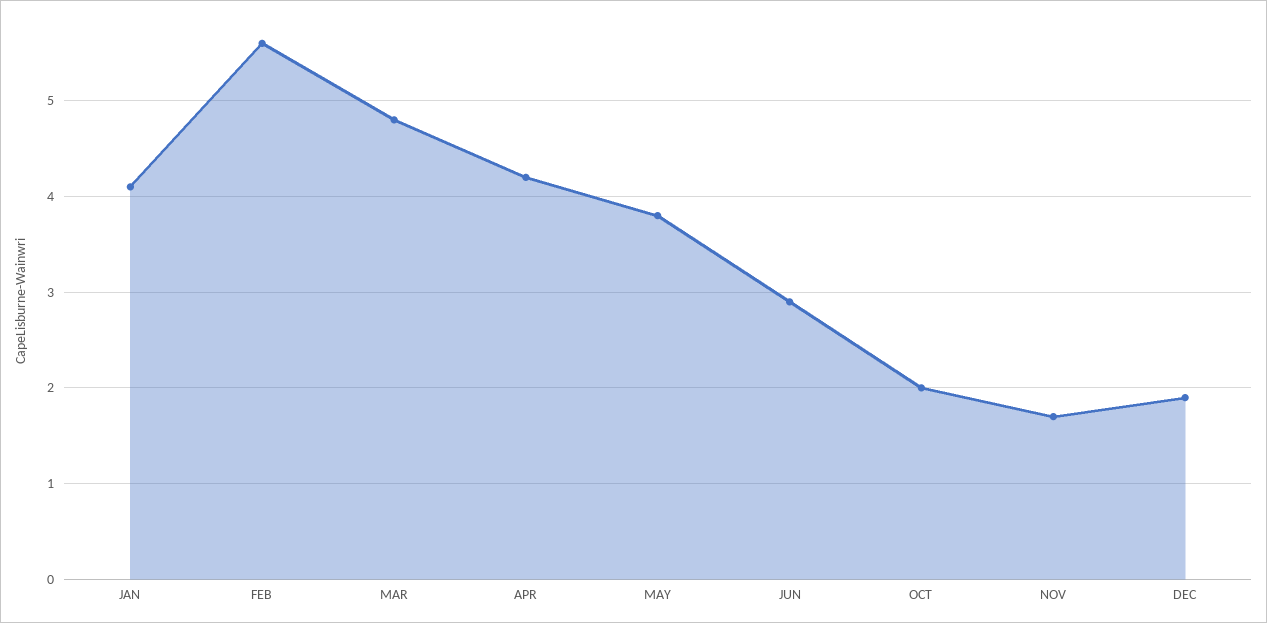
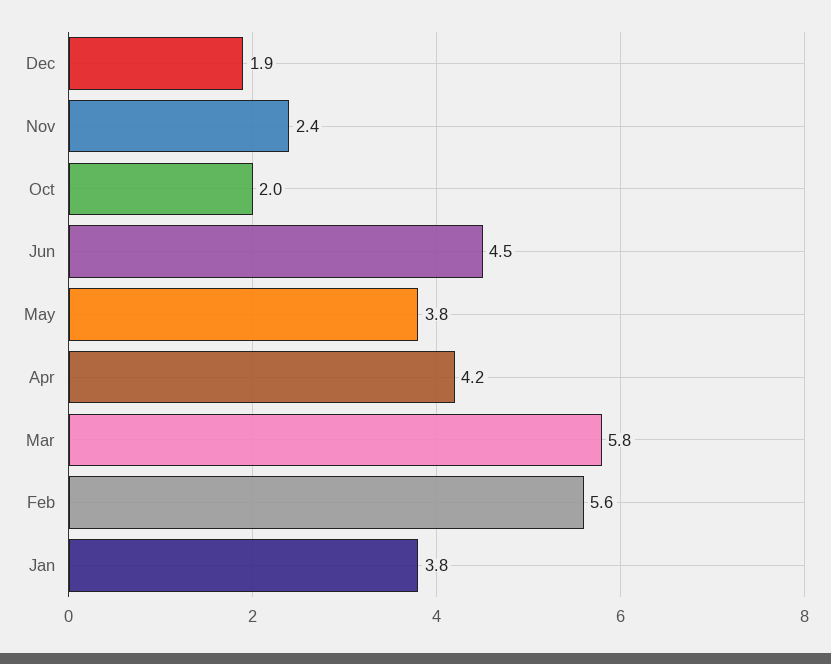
JAN: 4.1 -> 3.8
MAR: 4.8 -> 5.8
JUN: 2.9 -> 4.5
NOV: 1.7 -> 2.4

